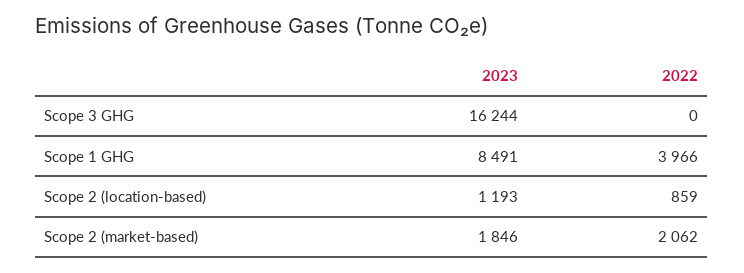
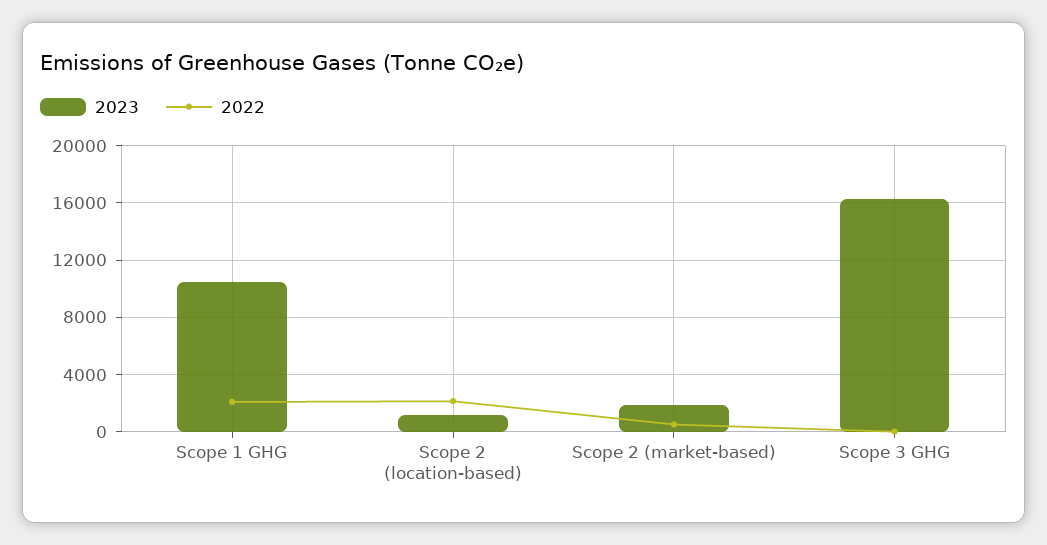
2023, Scope 1 GHG: 8491 -> 10500
2022, Scope 1 GHG: 3966 -> 2000
2022, Scope 2 (location-based): 859 -> 2000
2022, Scope 2 (market-based): 2062 -> 500

